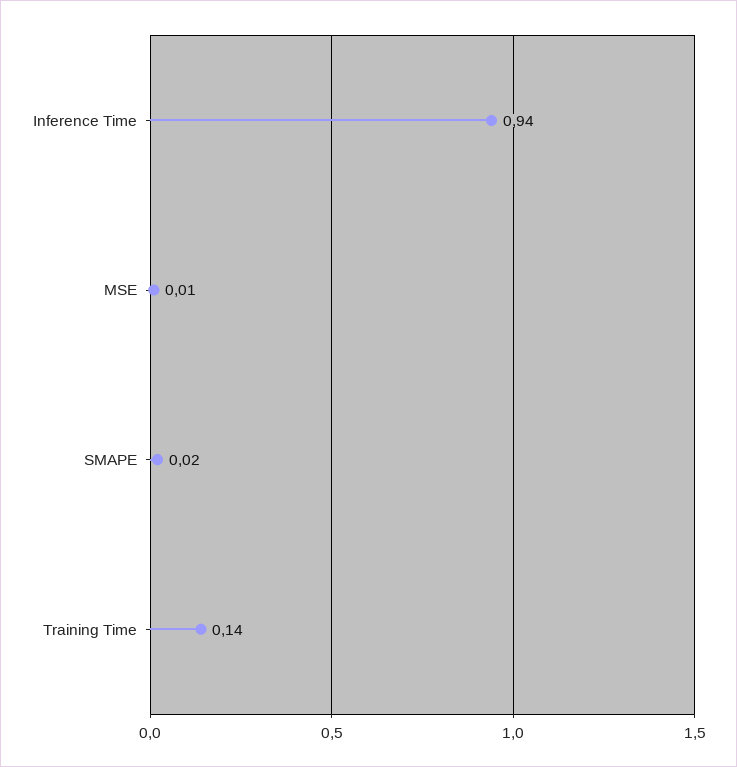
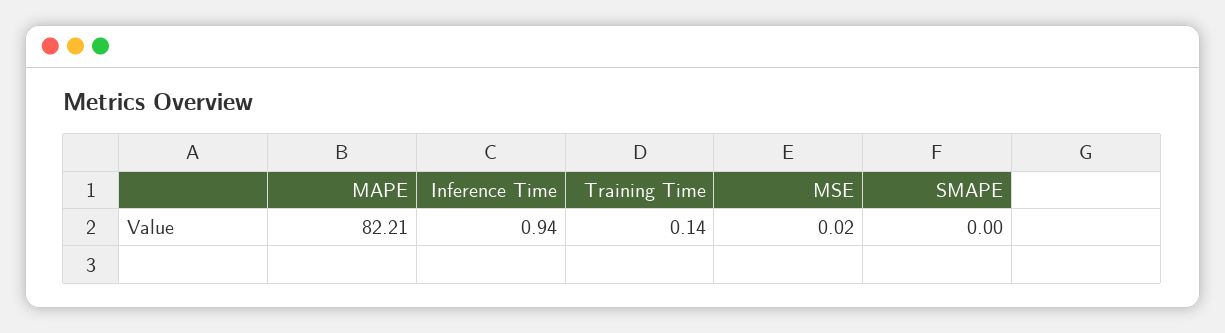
MSE: 0.01 -> 0.02
SMAPE: 0.02 -> 0
MAPE: none -> 82.21

